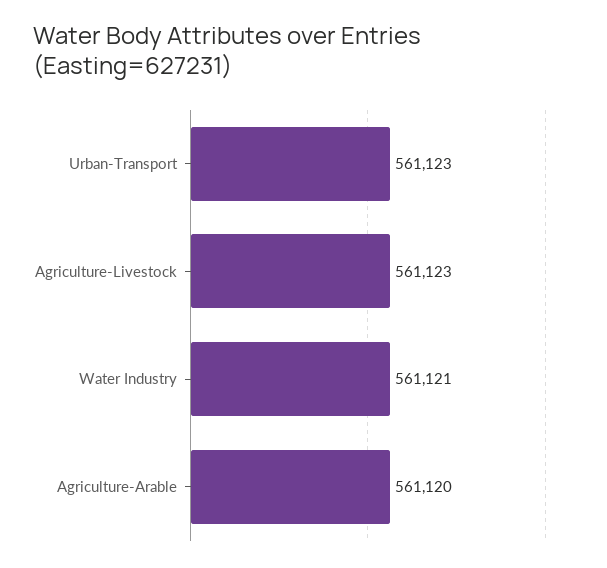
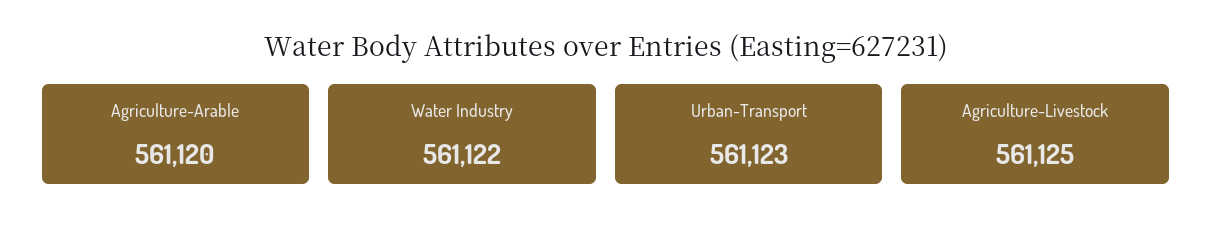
Agriculture-Livestock: 561123 -> 561125
Water Industry: 561121 -> 561122

